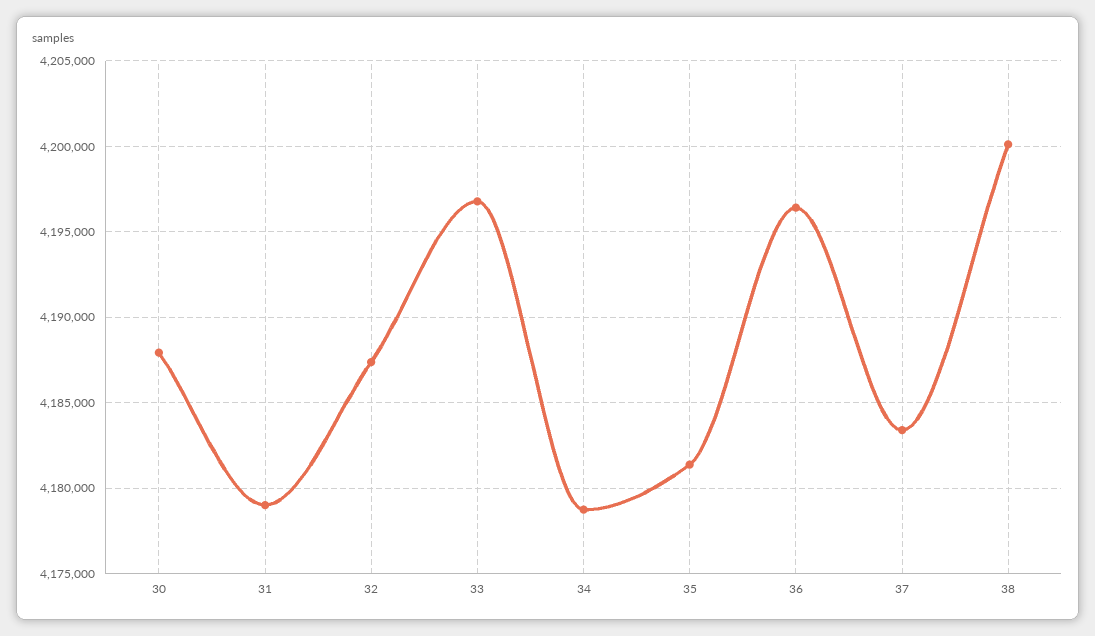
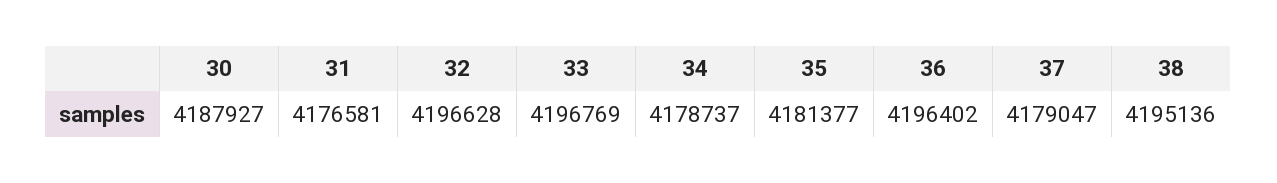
31: 4179000 -> 4176581
32: 4187500 -> 4196628
37: 4183500 -> 4179047
38: 4200000 -> 4195136

